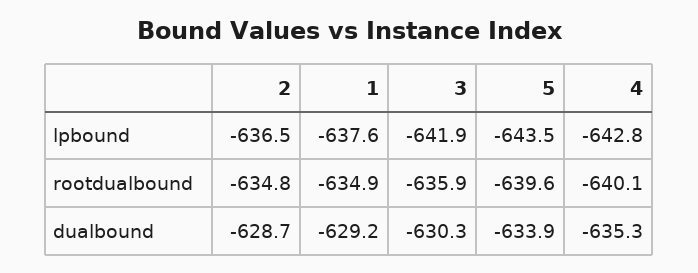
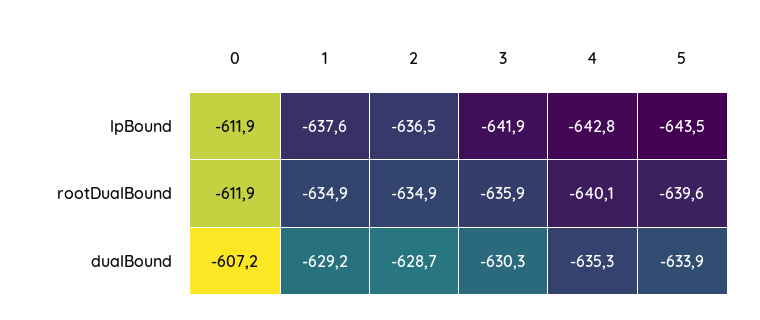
2, rootdualbound: -634.8 -> -634.9
0, lpbound: none -> -611.9
0, rootdualbound: none -> -611.9
0, dualbound: none -> -607.2

